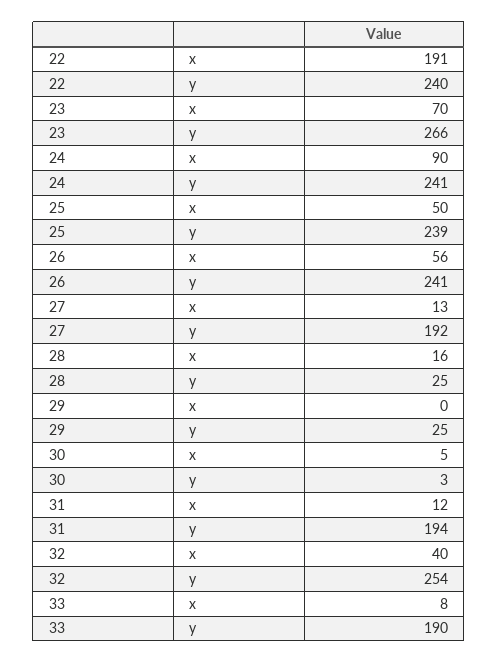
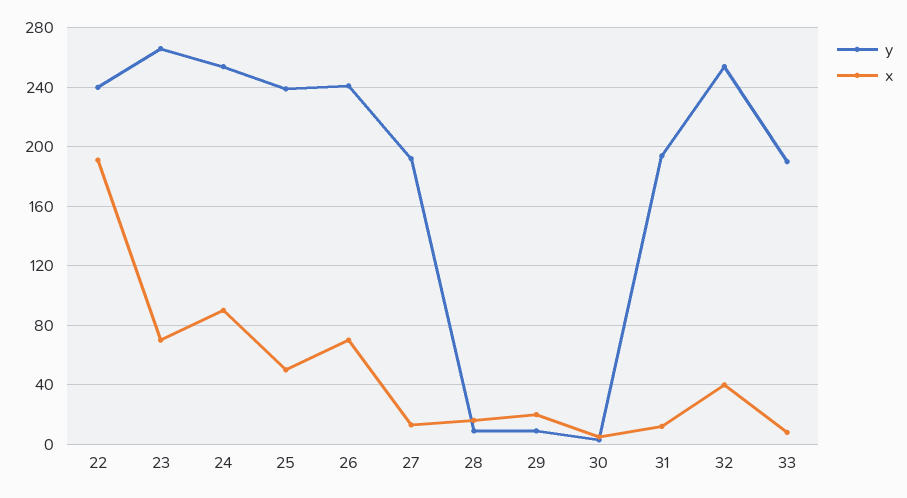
y, 24: 241 -> 255
x, 26: 56 -> 70
y, 28: 25 -> 10
x, 29: 0 -> 20
y, 29: 25 -> 10

